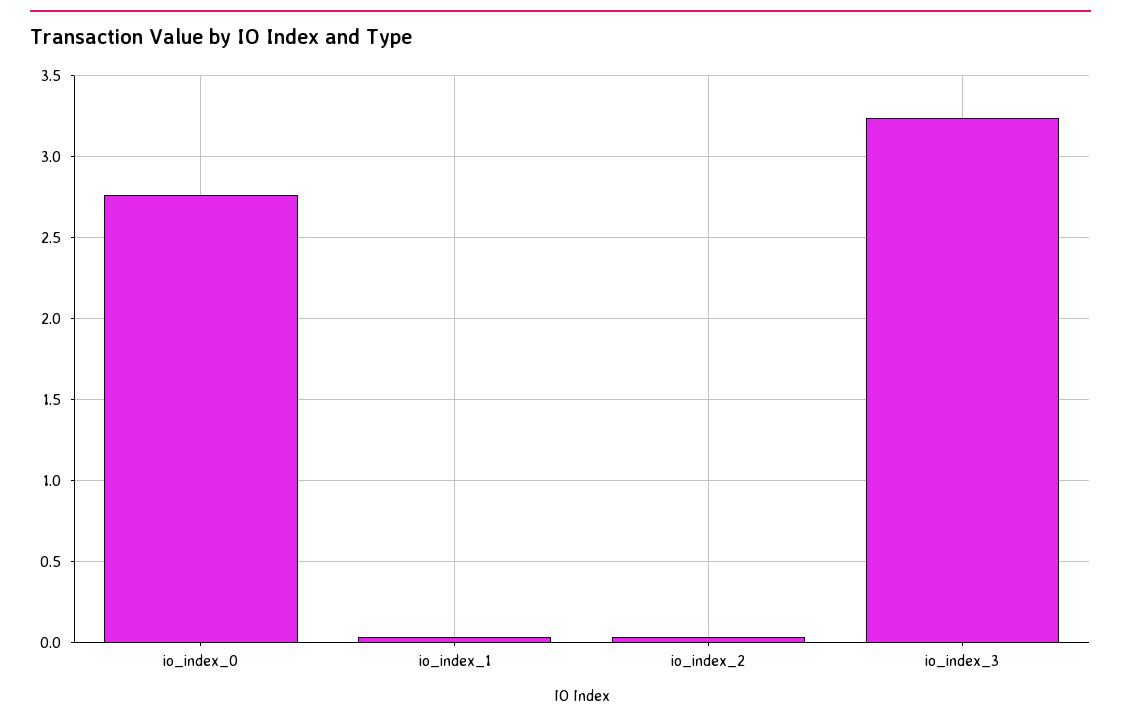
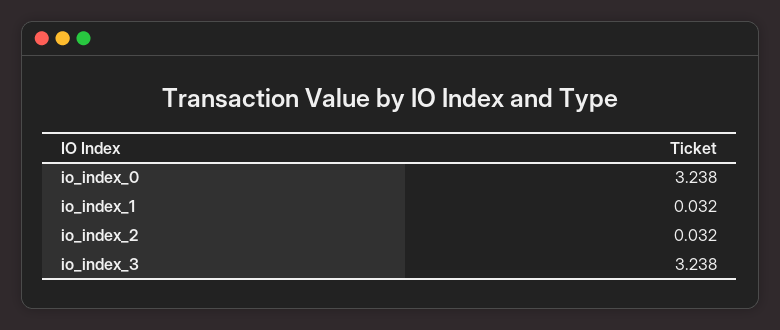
io_index_0: 2.75 -> 3.238

